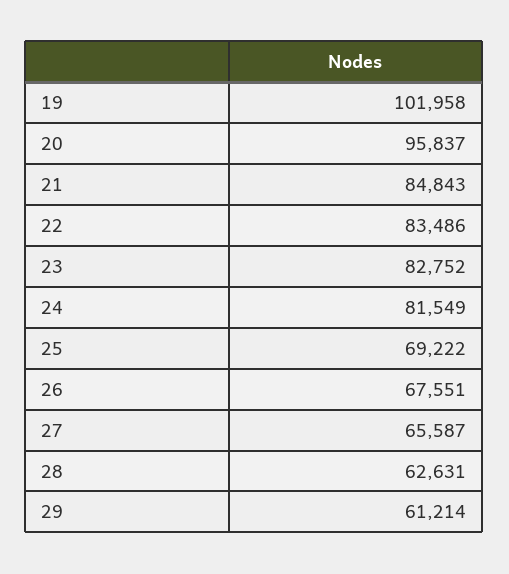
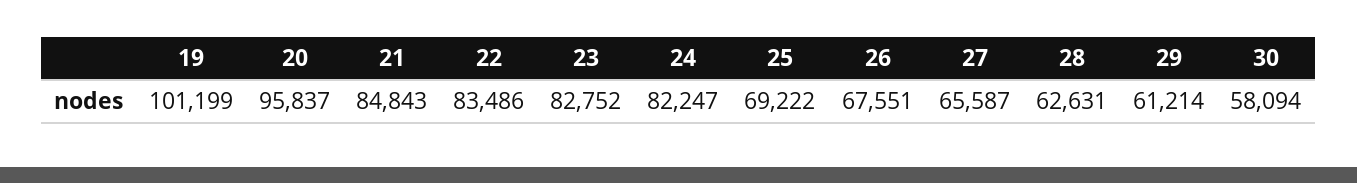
19: 101958 -> 101199
24: 81549 -> 82247
30: none -> 58094

